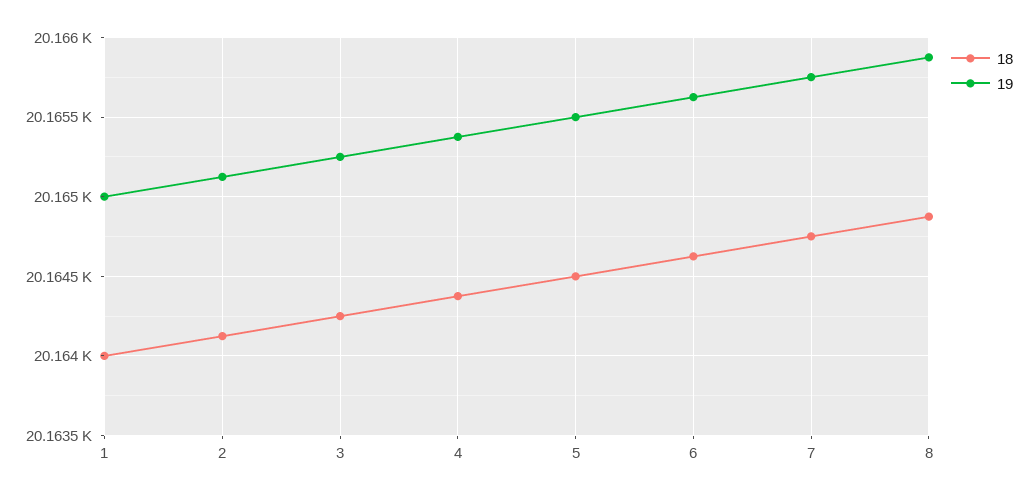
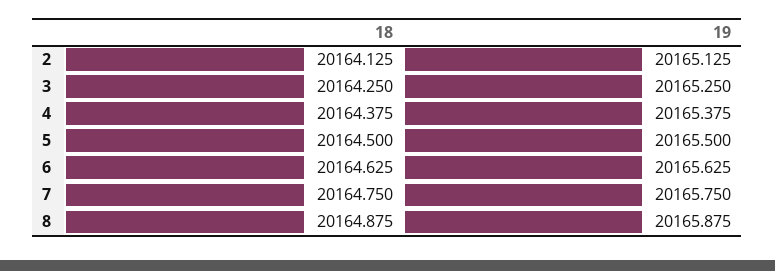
18, 1: 20164 -> none
19, 1: 20165 -> none

